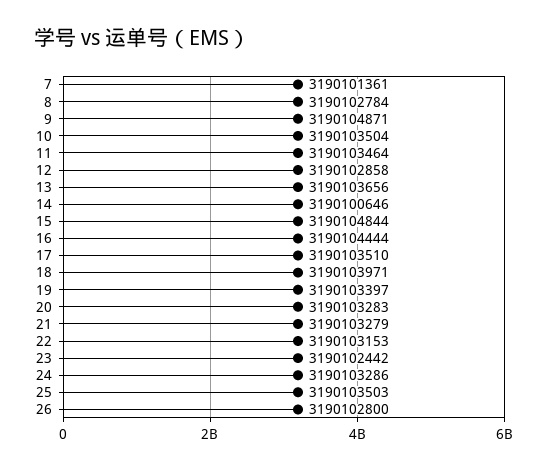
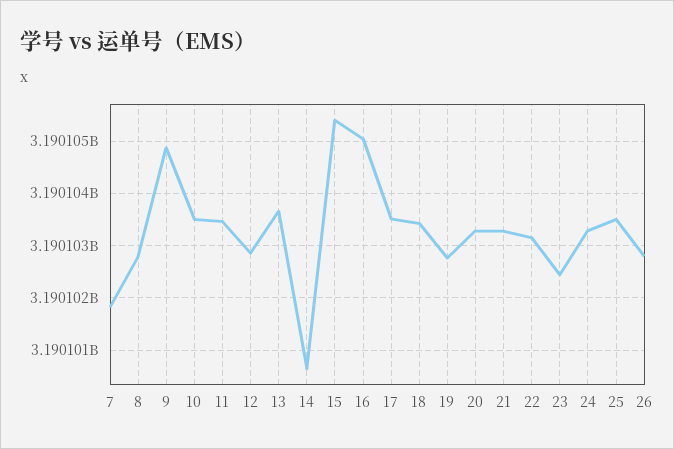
7: 3190101361 -> 3190101800
15: 3190104844 -> 3190105400
16: 3190104444 -> 3190105000
18: 3190103971 -> 3190103400
19: 3190103397 -> 3190102800

